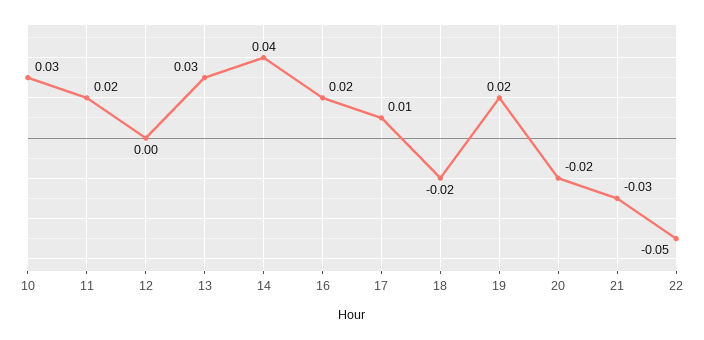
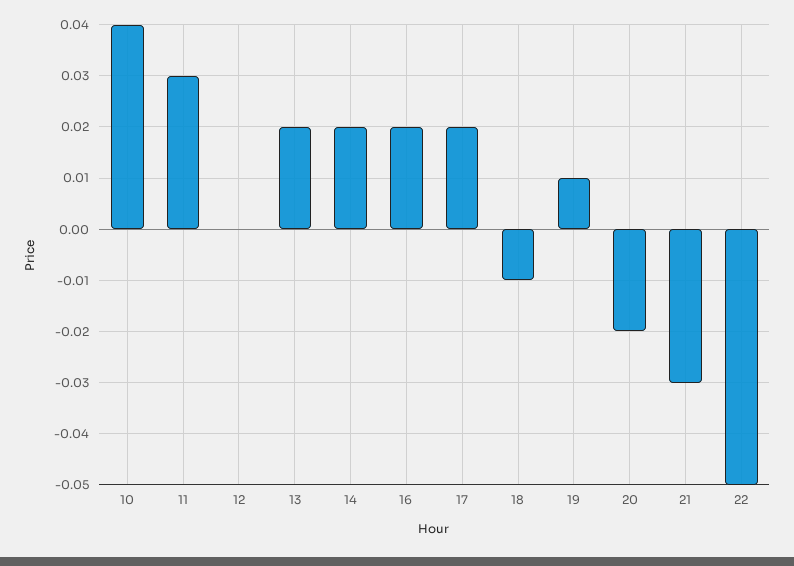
10: 0.03 -> 0.04
11: 0.02 -> 0.03
13: 0.03 -> 0.02
14: 0.04 -> 0.02
17: 0.01 -> 0.02
18: -0.02 -> -0.01
19: 0.02 -> 0.01

